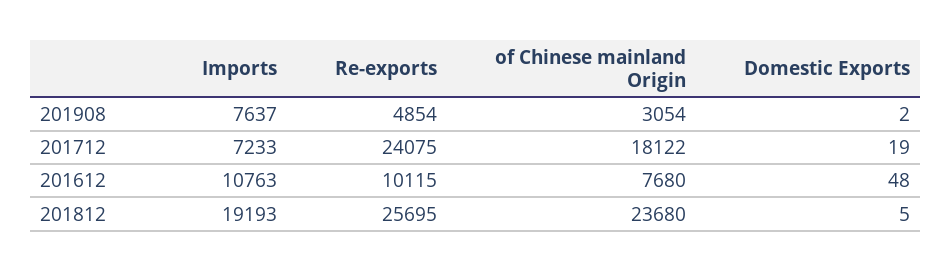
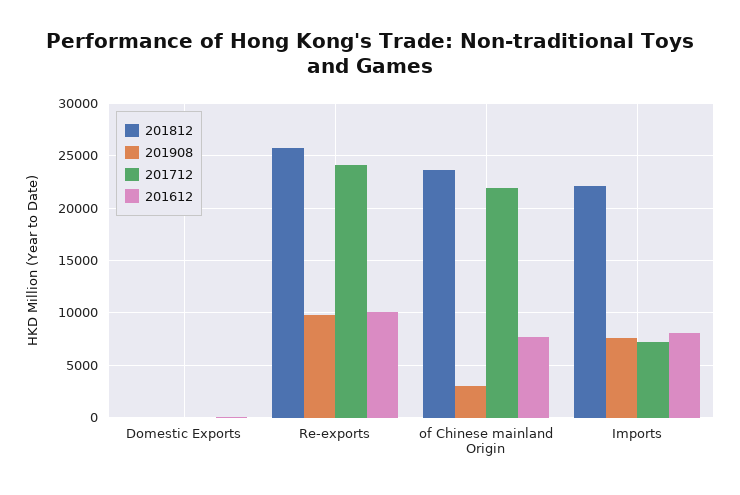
201908, Re-exports: 4854 -> 10000
201712, of Chinese mainland Origin: 18122 -> 22000
201612, Imports: 10763 -> 8000
201812, Imports: 19193 -> 22000

